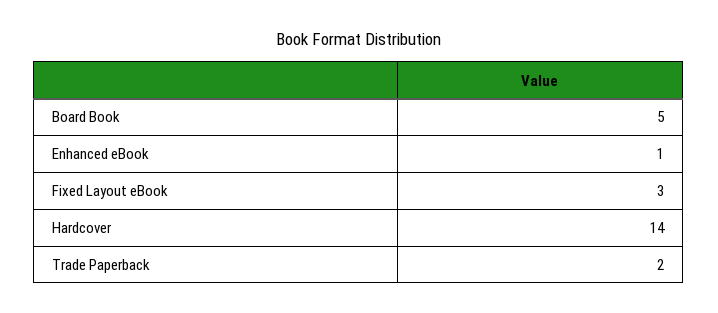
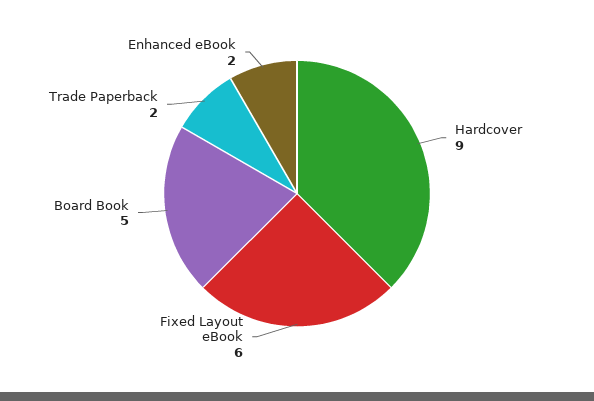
Enhanced eBook: 1 -> 2
Fixed Layout eBook: 3 -> 6
Hardcover: 14 -> 9

